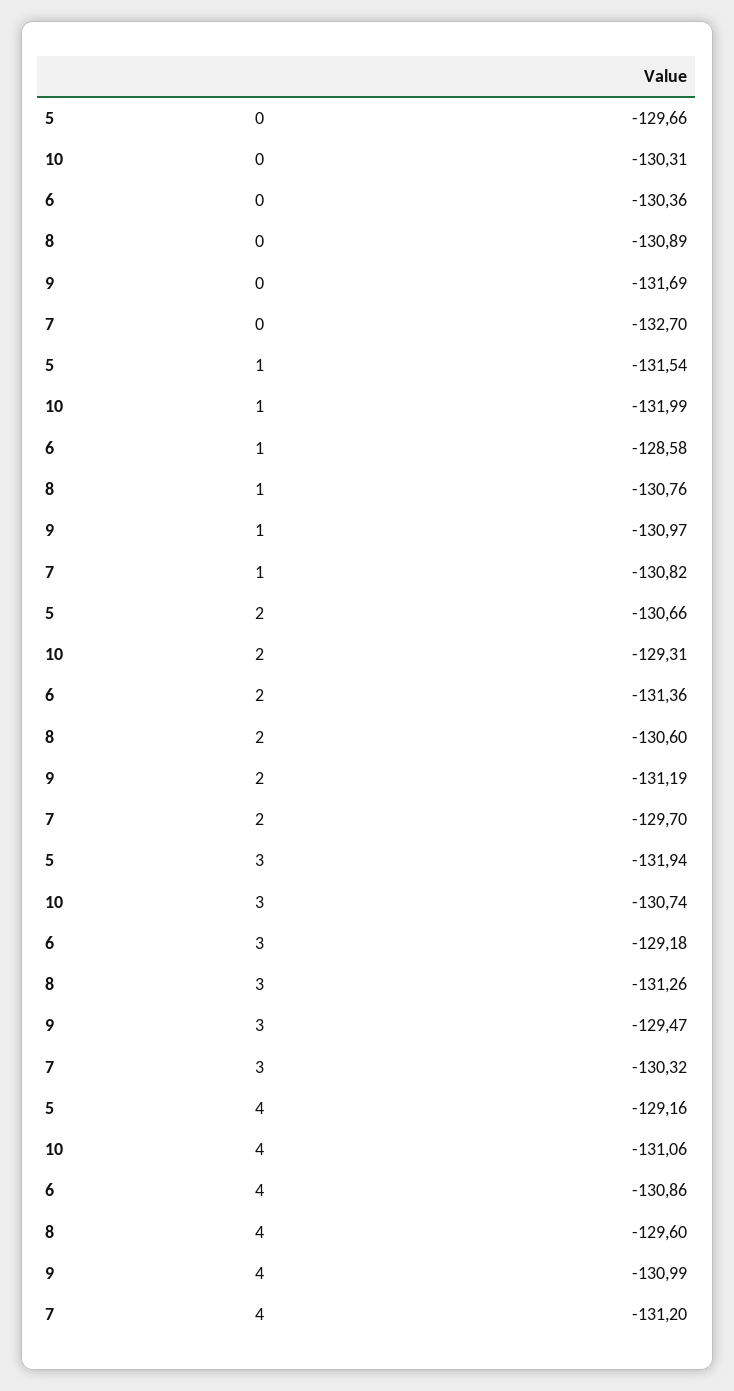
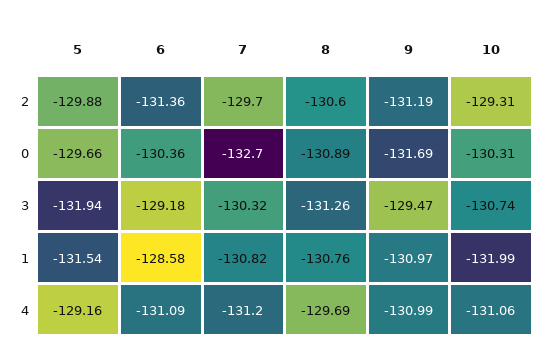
5, 2: -130.66 -> -129.88
6, 4: -130.86 -> -131.09
8, 4: -129.6 -> -129.69

